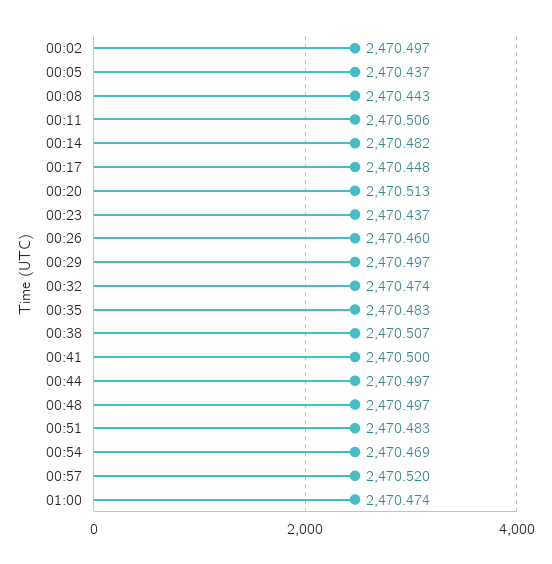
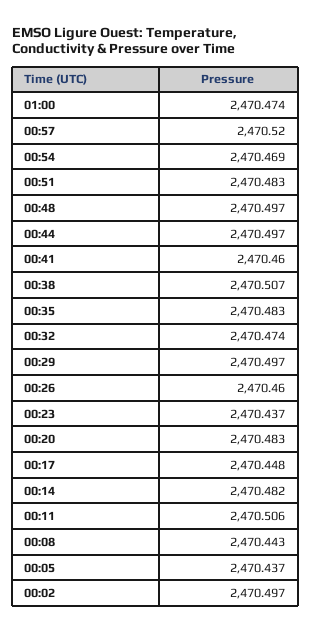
00:20: 2470.513 -> 2470.483
00:41: 2470.5 -> 2470.46

